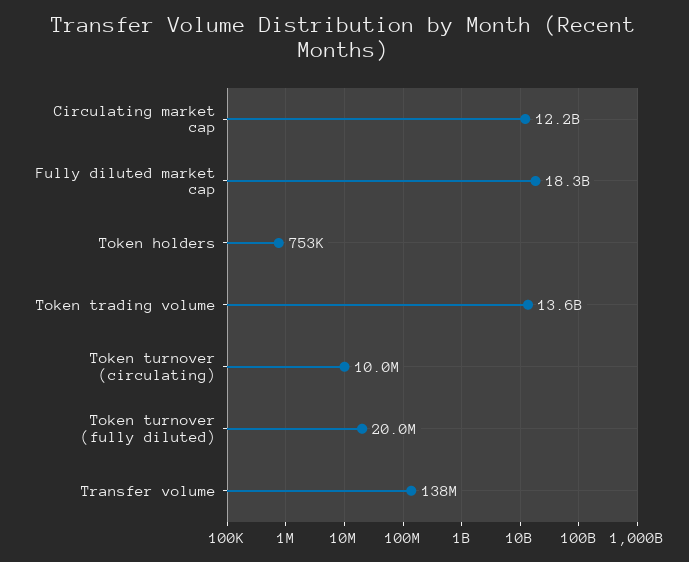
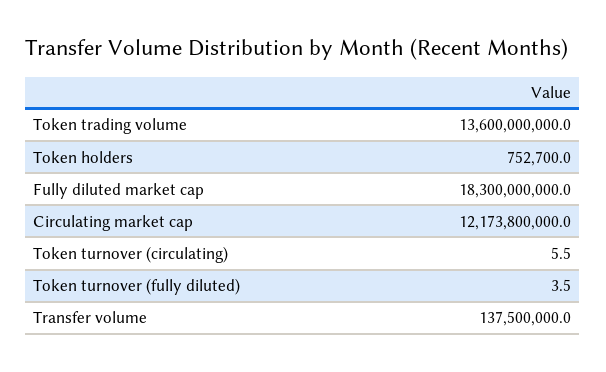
Token turnover (circulating): 10000000 -> 5.5
Token turnover (fully diluted): 20000000 -> 3.5

